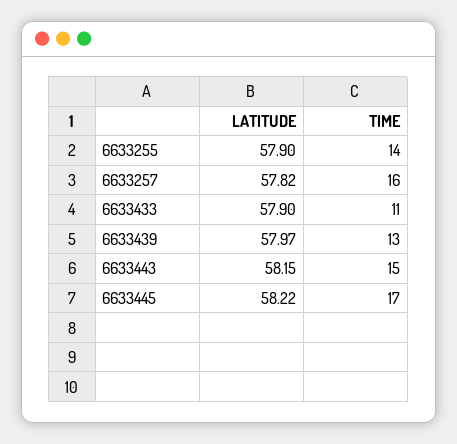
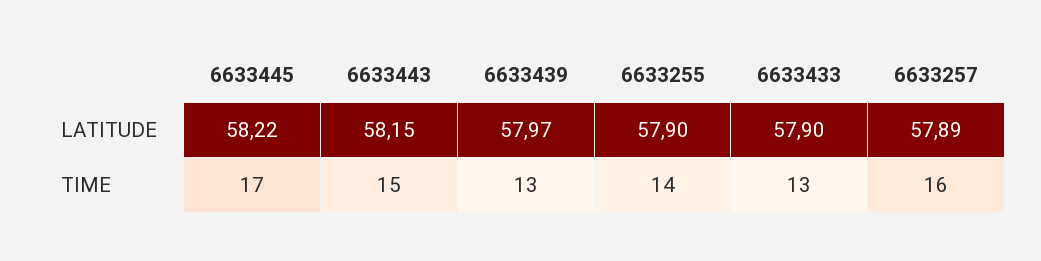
LATITUDE, 6633257: 57.82 -> 57.89
TIME, 6633433: 11 -> 13

